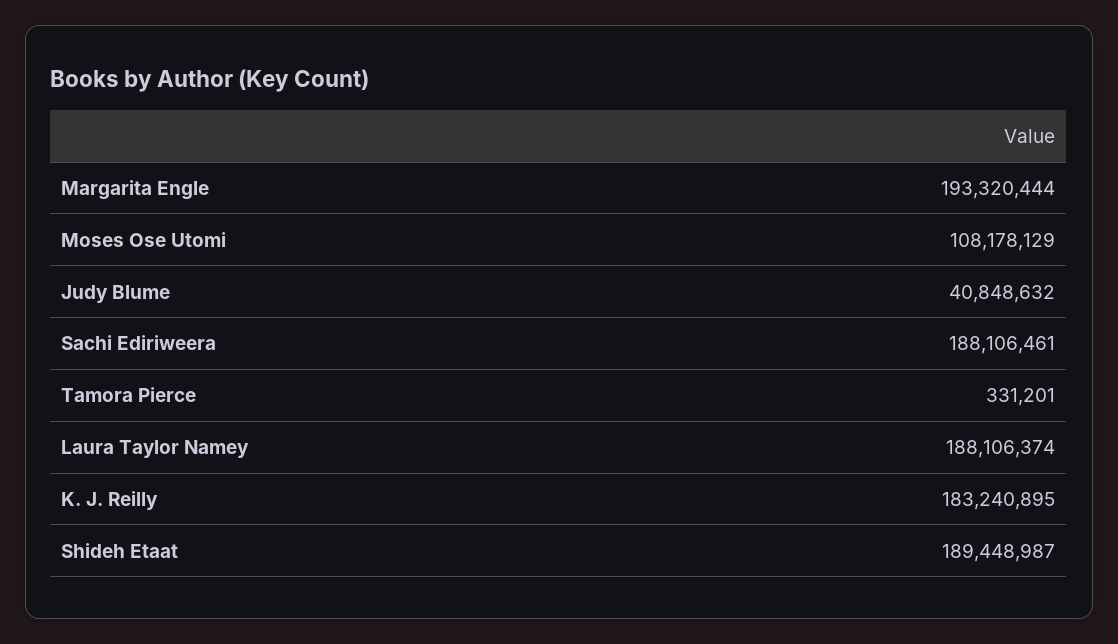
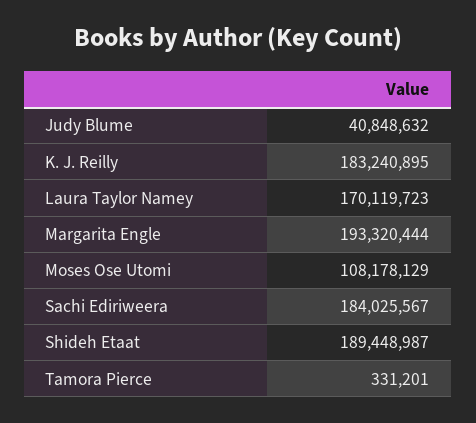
Sachi Ediriweera: 188106461 -> 184025567
Laura Taylor Namey: 188106374 -> 170119723

